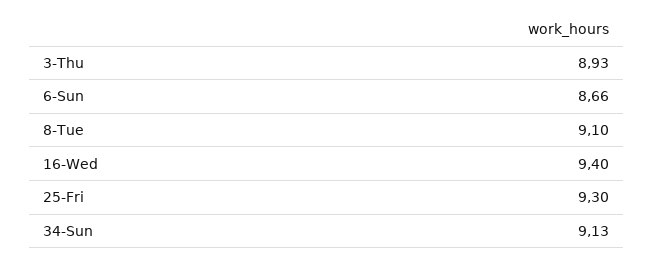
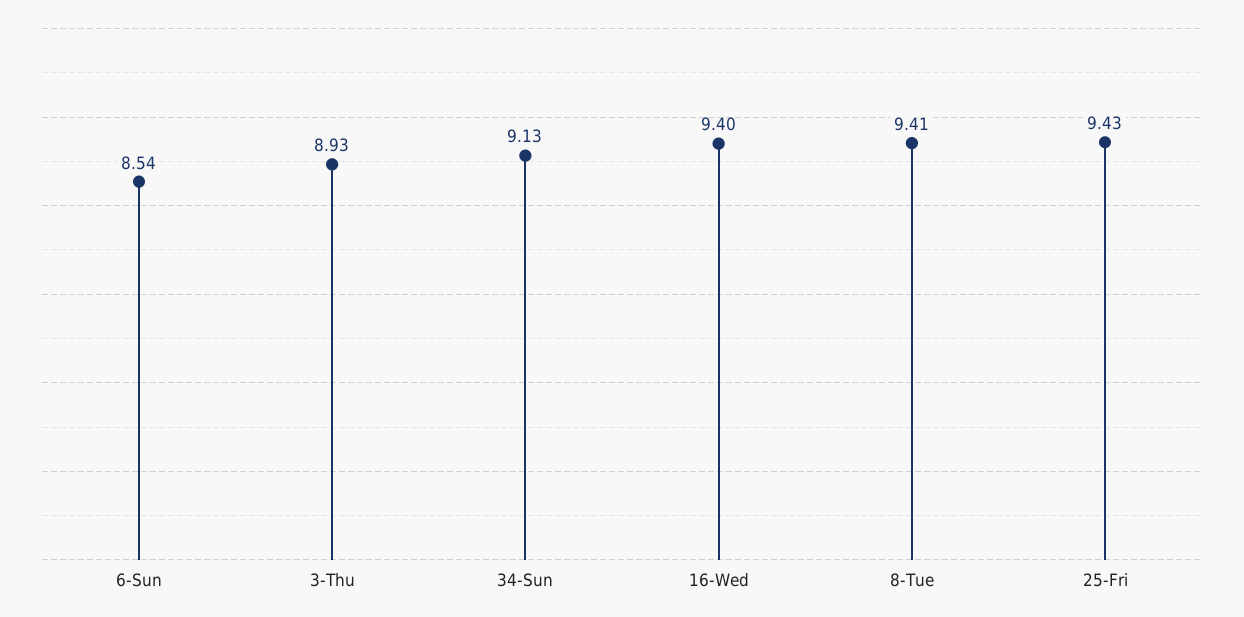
6-Sun: 8.66 -> 8.54
8-Tue: 9.1 -> 9.41
25-Fri: 9.3 -> 9.43

